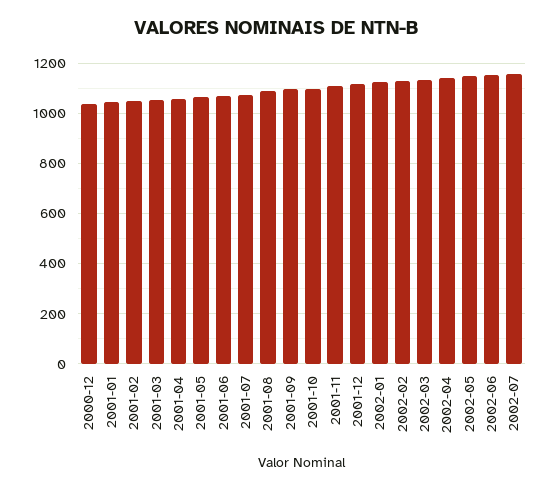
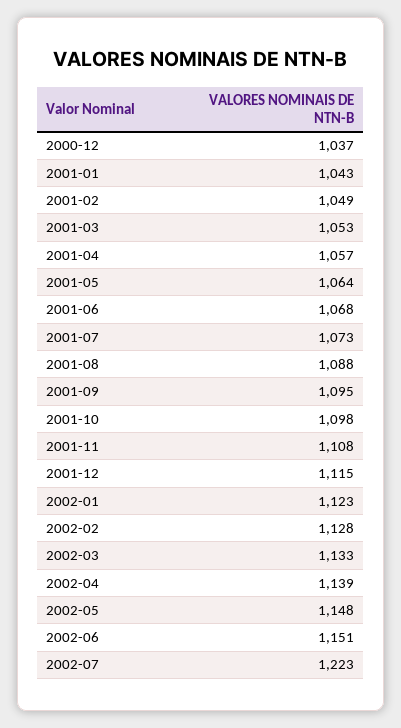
2002-07: 1150 -> 1223

